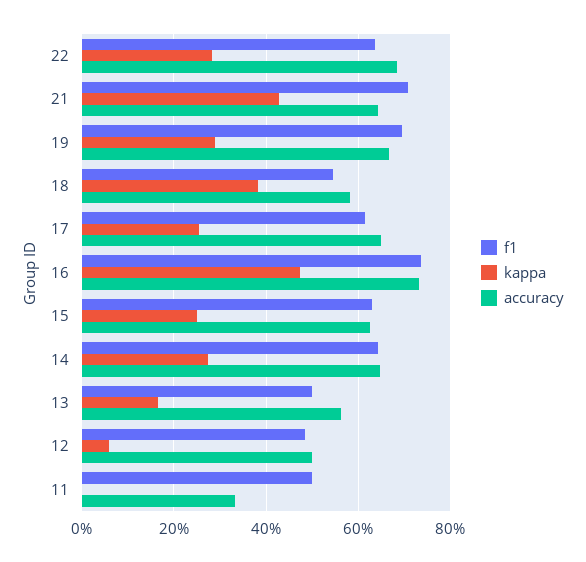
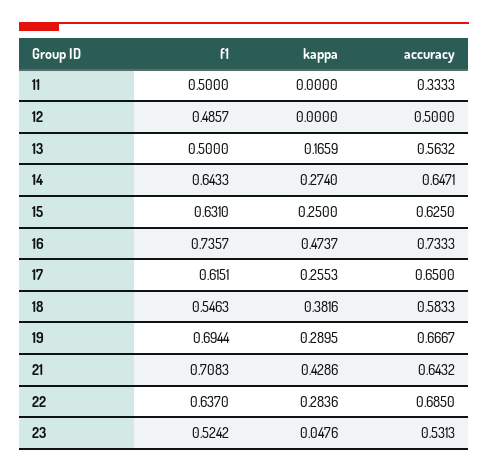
kappa, 12: 0.06 -> 0
f1, 23: none -> 0.5242
kappa, 23: none -> 0.0476
accuracy, 23: none -> 0.5313

